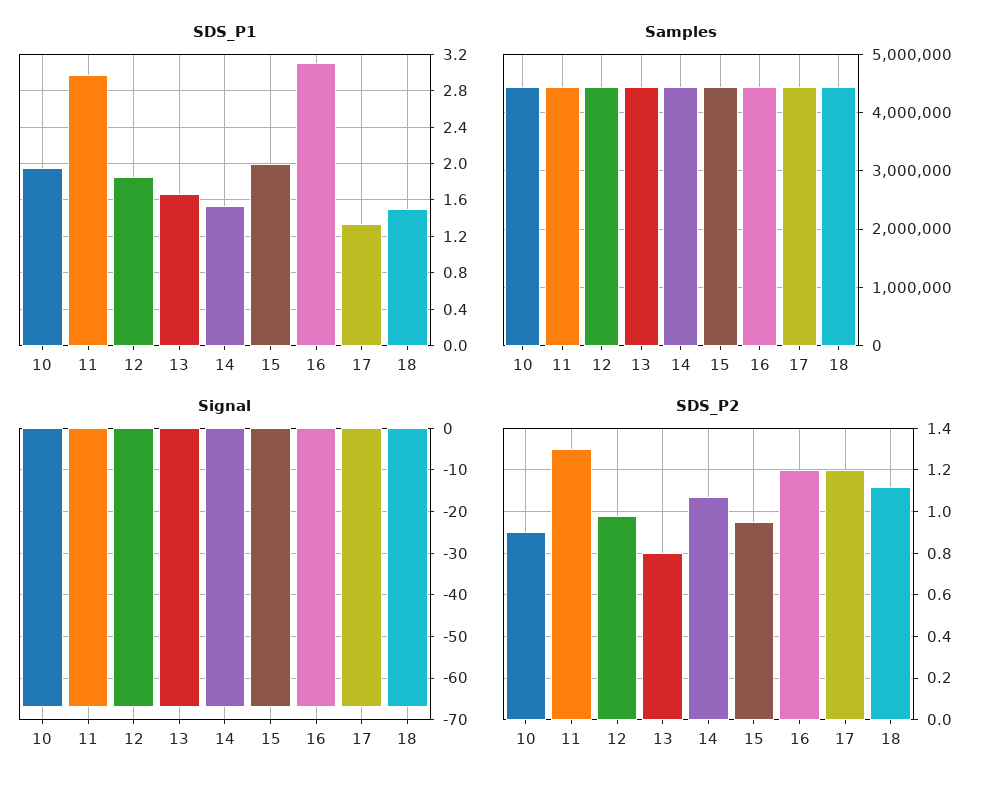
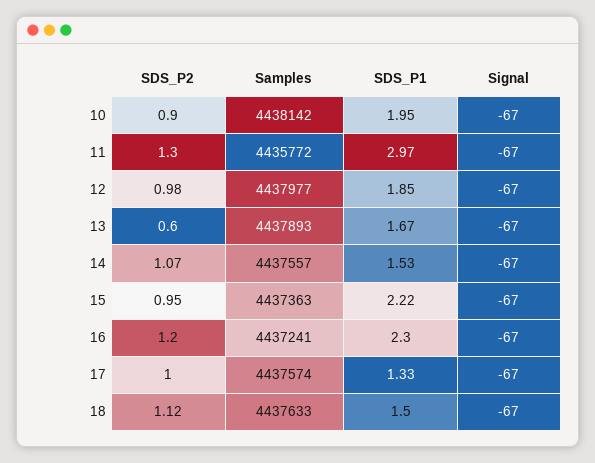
SDS_P1, 15: 2 -> 2.22
SDS_P1, 16: 3.1 -> 2.3
SDS_P2, 13: 0.8 -> 0.6
SDS_P2, 17: 1.2 -> 1

